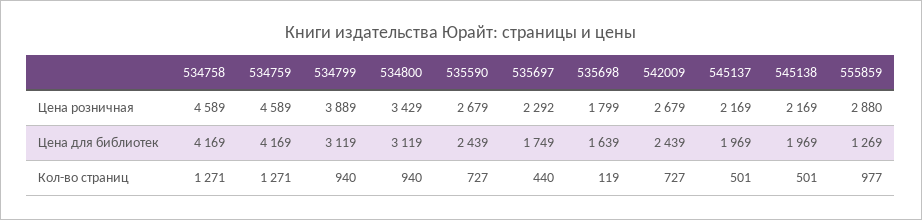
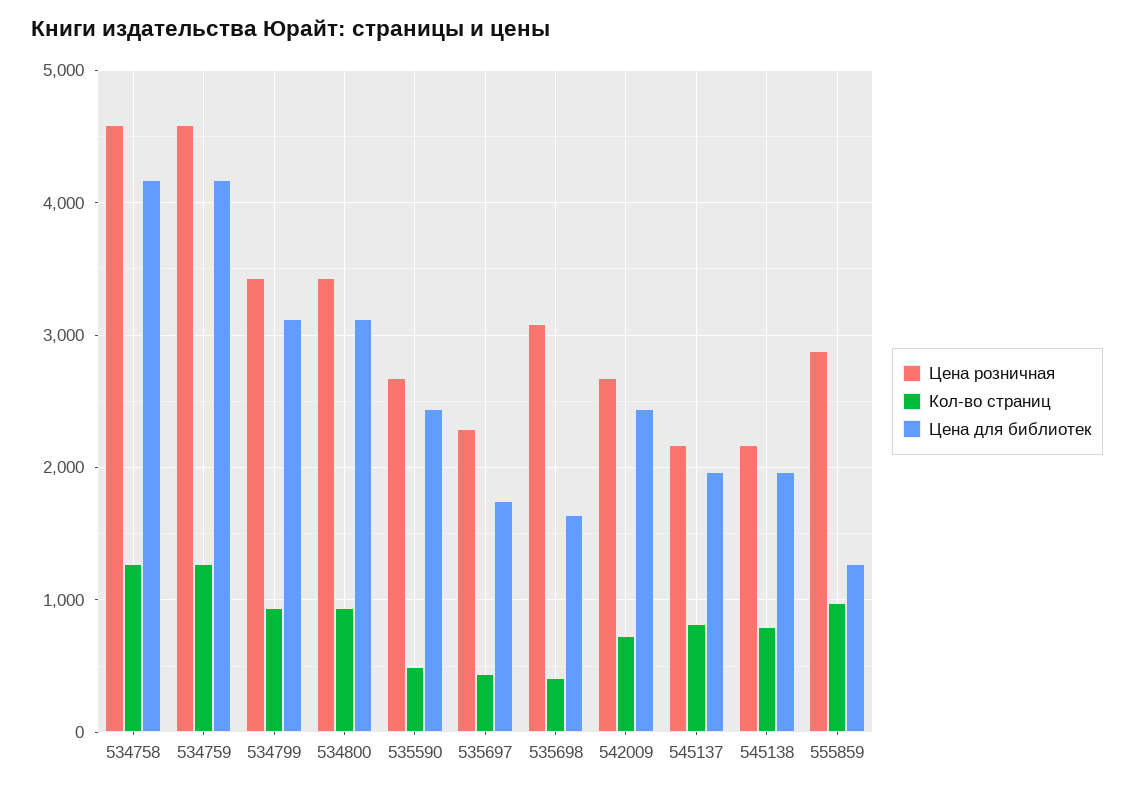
Цена розничная, 534799: 3889 -> 3400
Цена розничная, 535698: 1799 -> 3100
Кол-во страниц, 535590: 727 -> 500
Кол-во страниц, 535698: 119 -> 400
Кол-во страниц, 545137: 501 -> 800
Кол-во страниц, 545138: 501 -> 800

